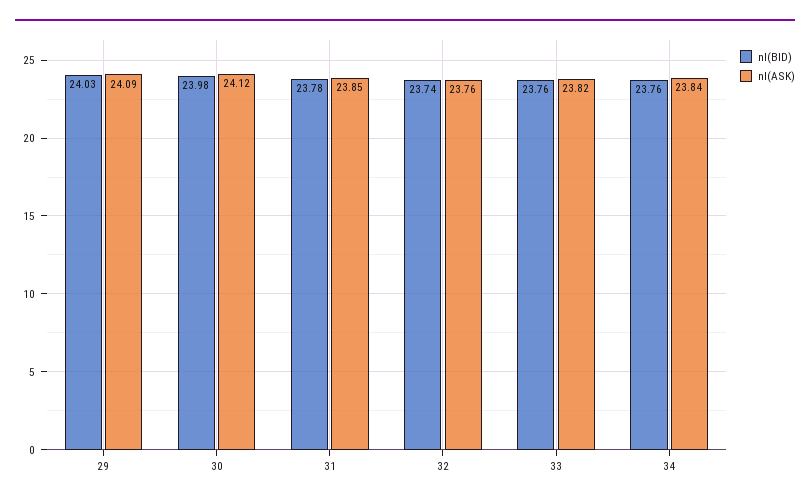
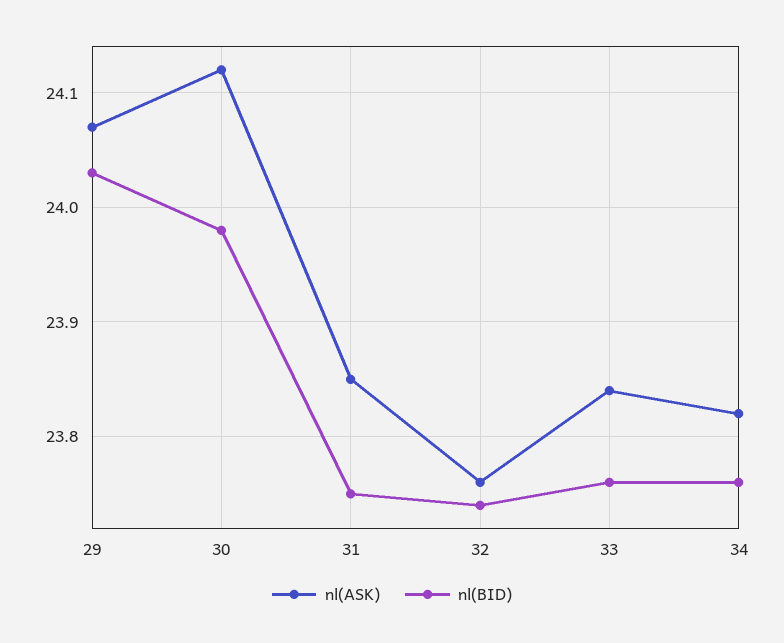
nl(ASK), 29: 24.09 -> 24.07
nl(BID), 31: 23.78 -> 23.75
nl(ASK), 33: 23.82 -> 23.84
nl(ASK), 34: 23.84 -> 23.82

